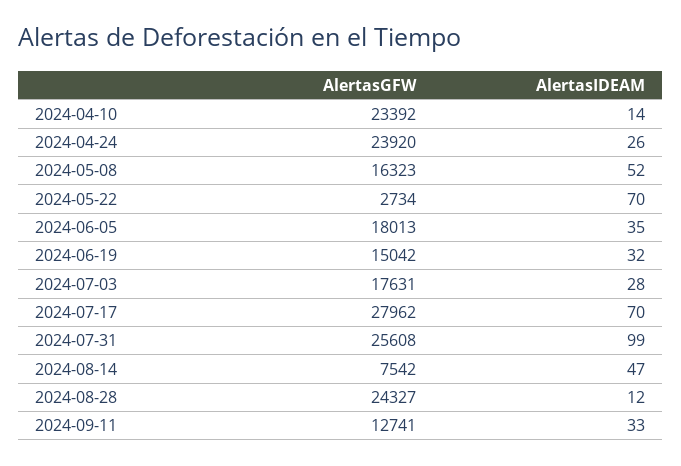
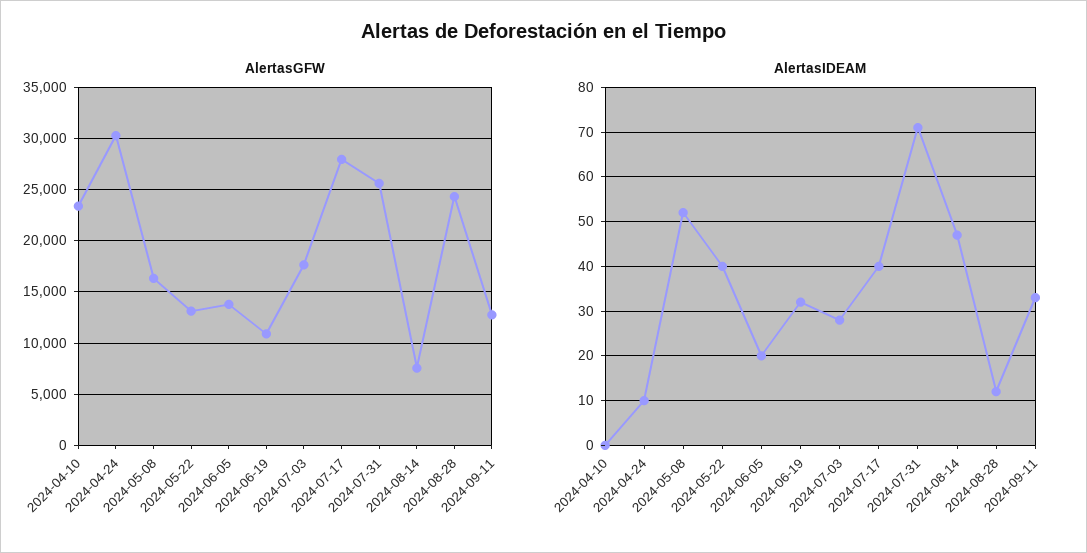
AlertasIDEAM, 2024-04-10: 14 -> 0
AlertasGFW, 2024-04-24: 23920 -> 30000
AlertasIDEAM, 2024-04-24: 26 -> 10
AlertasGFW, 2024-05-22: 2734 -> 13000
AlertasIDEAM, 2024-05-22: 70 -> 40
AlertasGFW, 2024-06-05: 18013 -> 14000
AlertasIDEAM, 2024-06-05: 35 -> 20
AlertasGFW, 2024-06-19: 15042 -> 11000
AlertasIDEAM, 2024-07-17: 70 -> 40
AlertasIDEAM, 2024-07-31: 99 -> 70

